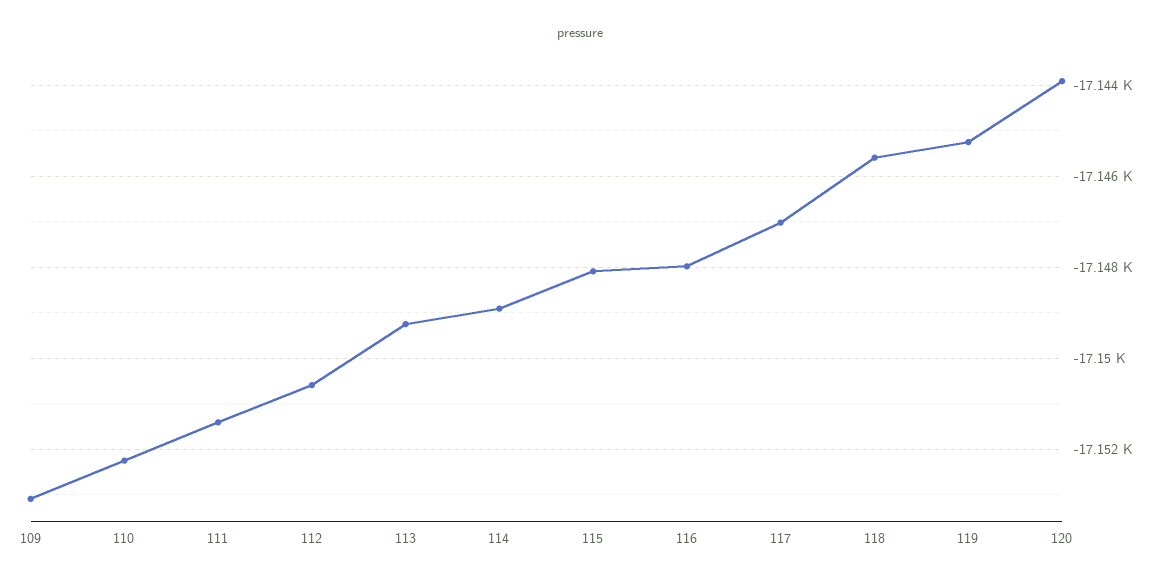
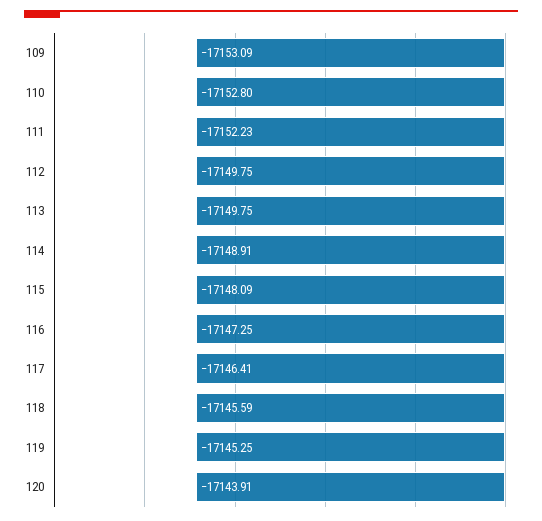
110: -17152.2 -> -17152.8
111: -17151.4 -> -17152.23
112: -17150.6 -> -17149.75
113: -17149.2 -> -17149.75
116: -17148 -> -17147.25
117: -17147 -> -17146.41

